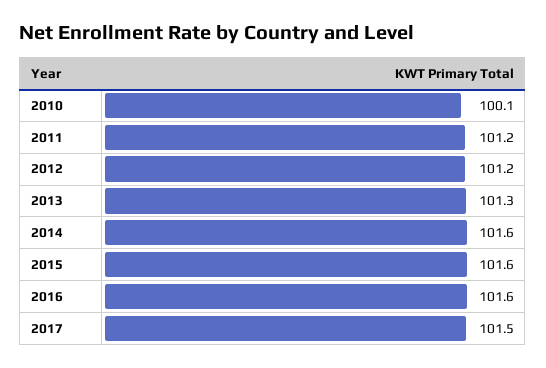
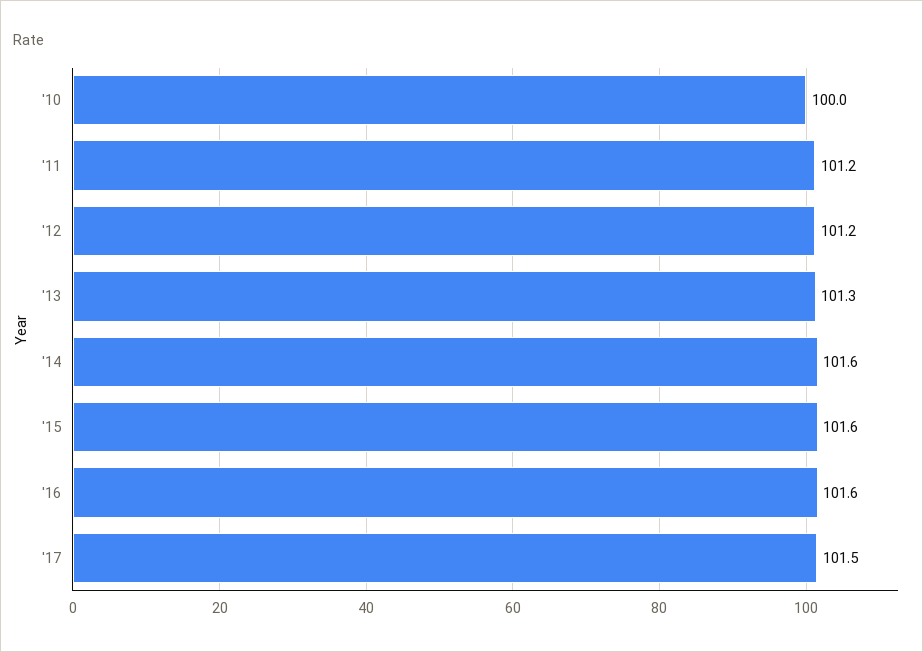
2010: 100.1 -> 100

